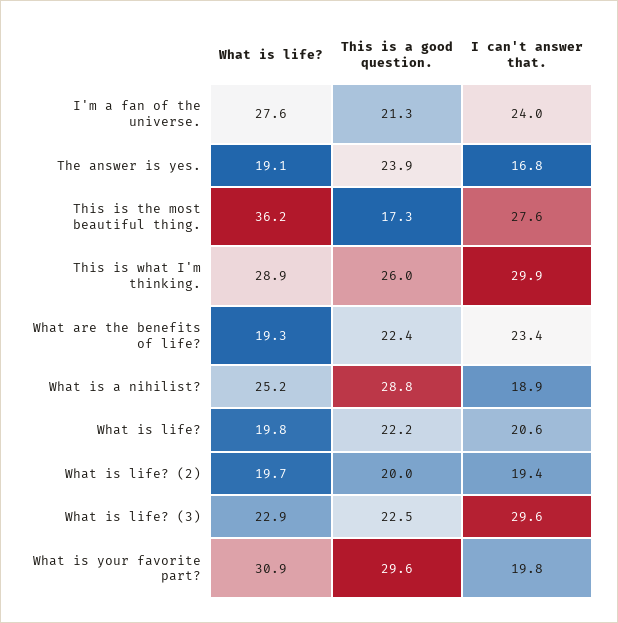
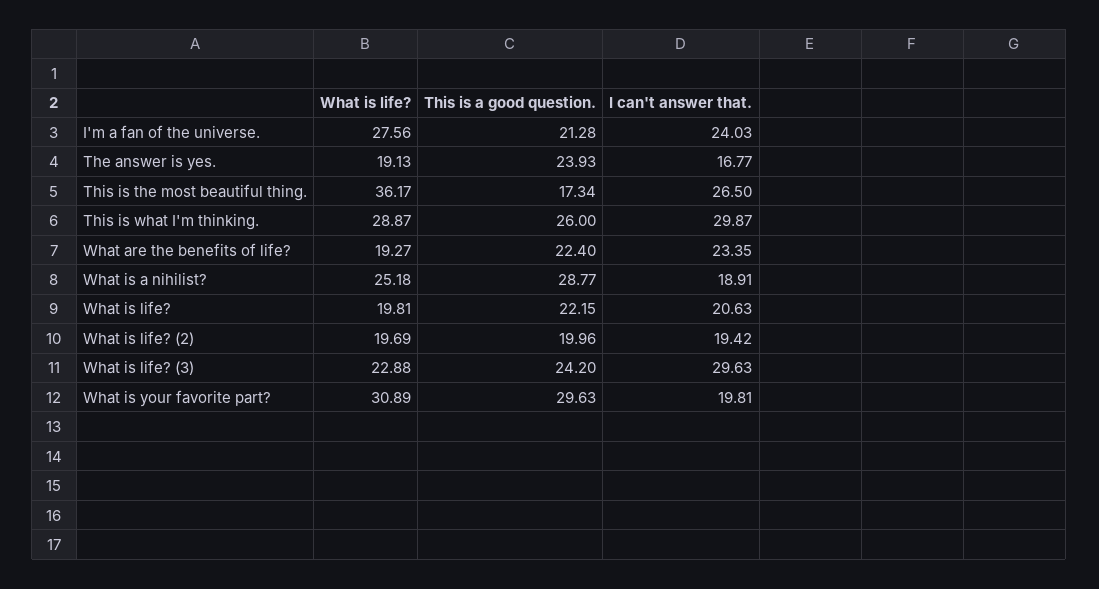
I can't answer that., This is the most beautiful thing.: 27.6 -> 26.5
This is a good question., What is life? (3): 22.5 -> 24.2

